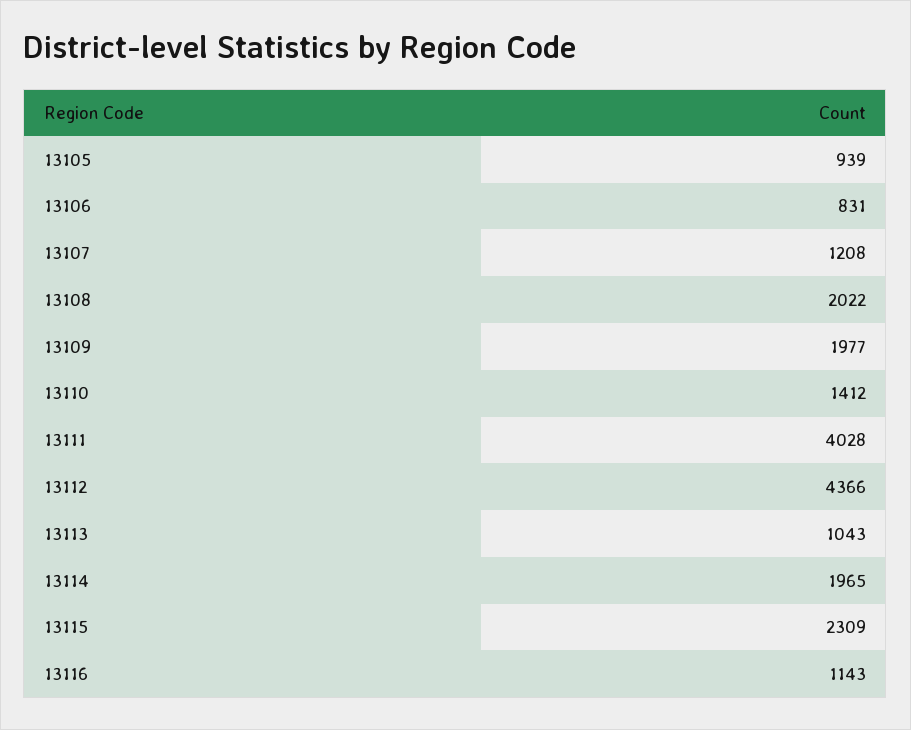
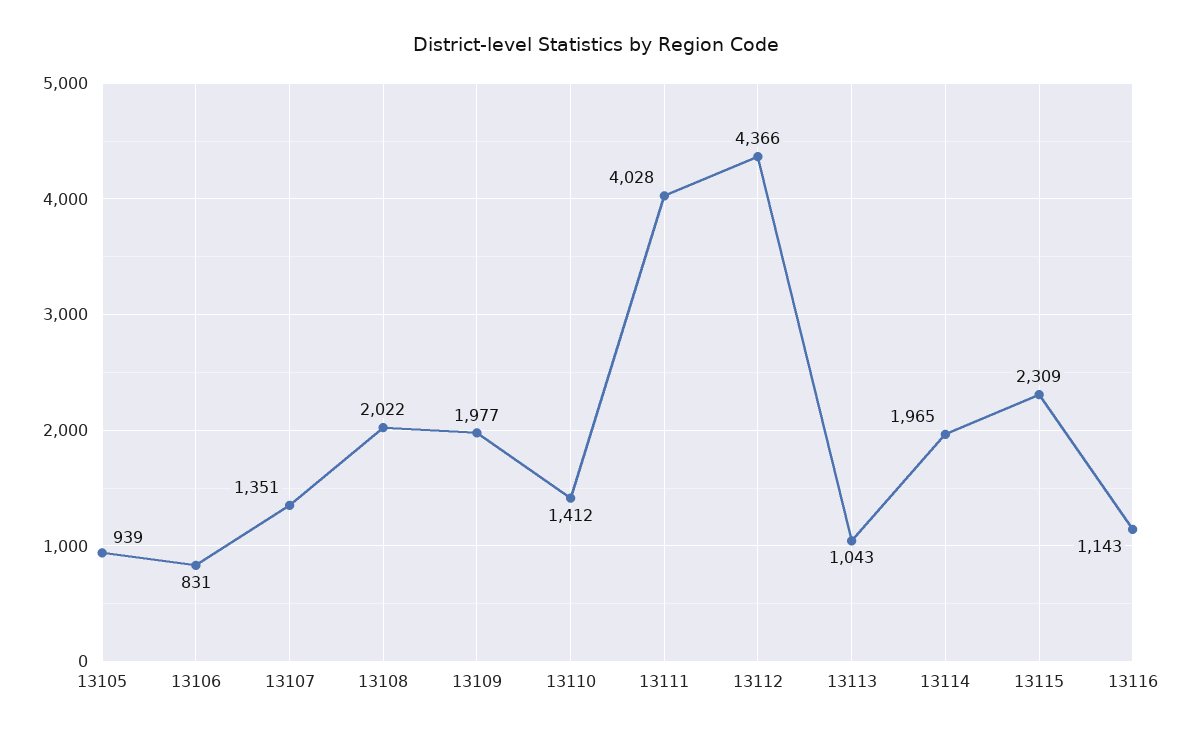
13107: 1208 -> 1351

